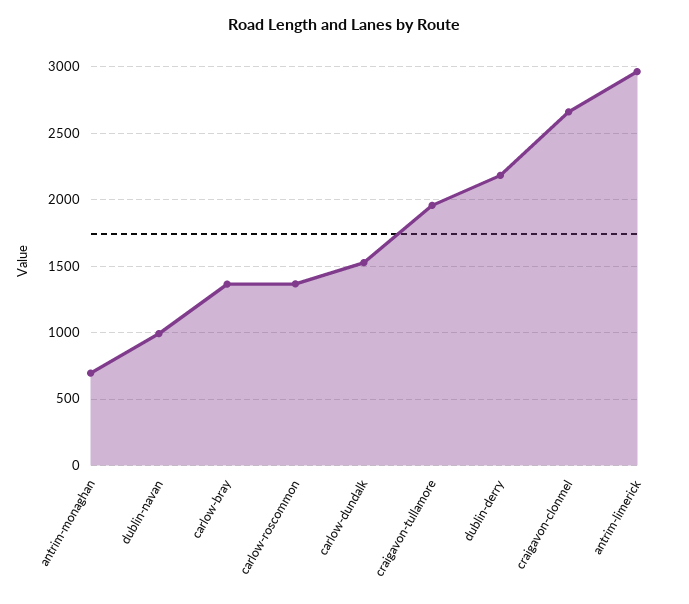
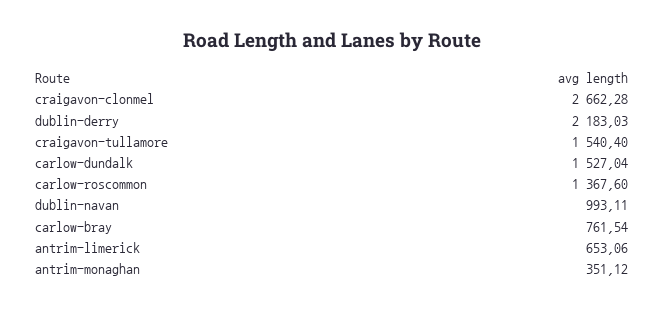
antrim-monaghan: 700 -> 351.12
carlow-bray: 1350 -> 761.54
craigavon-tullamore: 1950 -> 1540.4
antrim-limerick: 2950 -> 653.06

